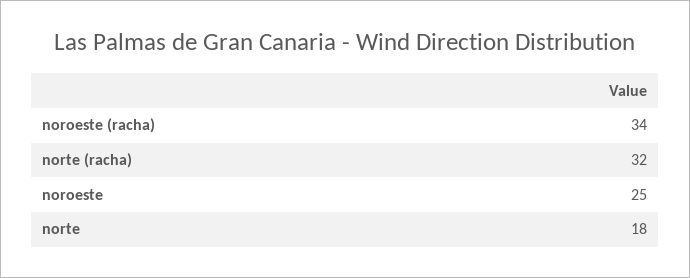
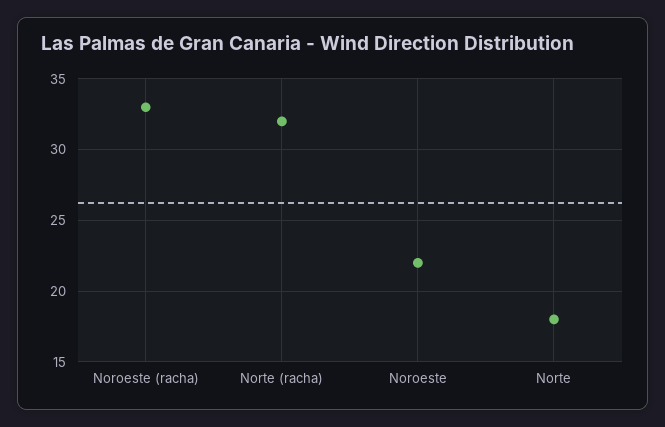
noroeste (racha): 34 -> 33
noroeste: 25 -> 22

